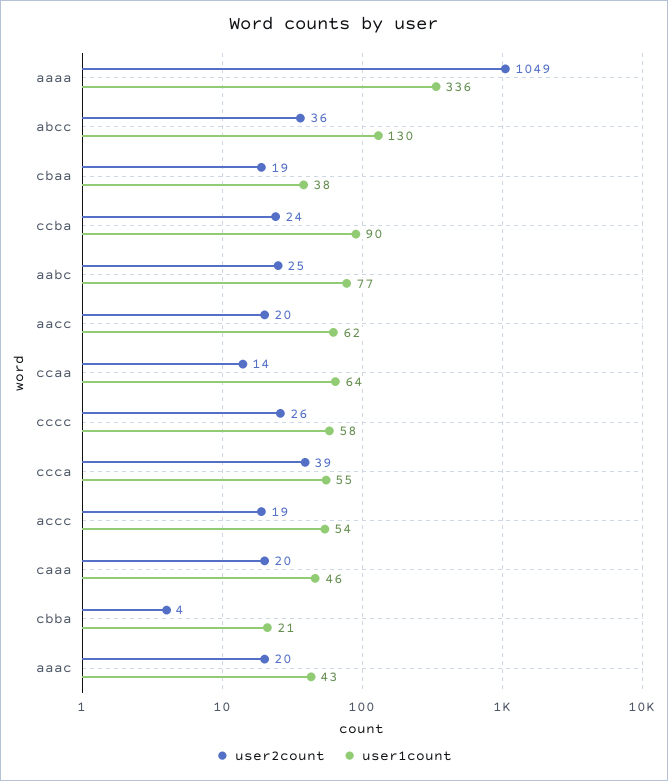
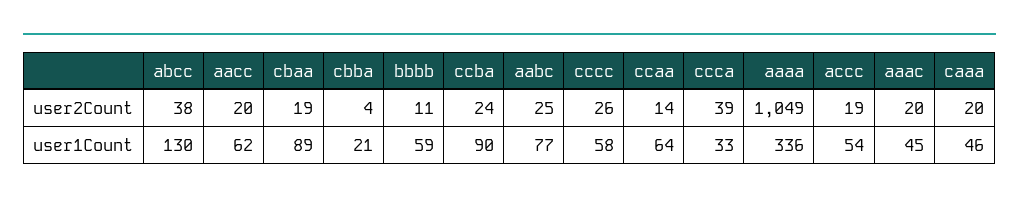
user2count, abcc: 36 -> 38
user1count, cbaa: 38 -> 89
user1count, ccca: 55 -> 33
user1count, aaac: 43 -> 45
user2count, bbbb: none -> 11
user1count, bbbb: none -> 59

